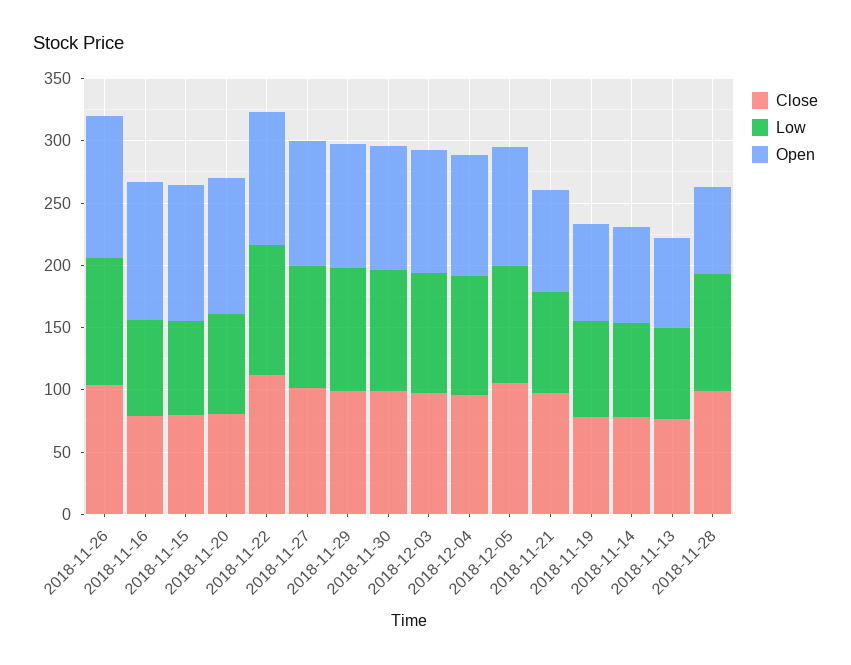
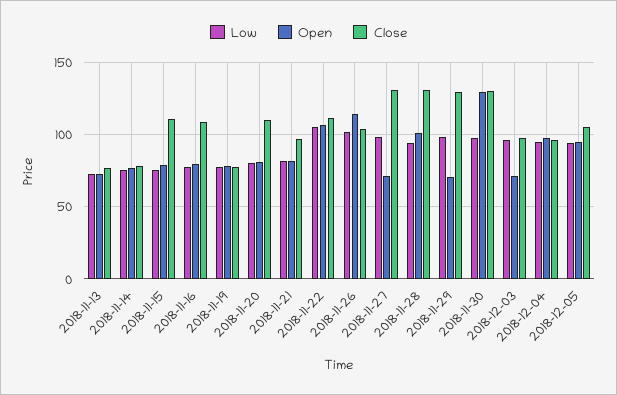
Close, 2018-11-16: 80 -> 110
Open, 2018-11-16: 110 -> 80
Close, 2018-11-15: 80 -> 110
Open, 2018-11-15: 110 -> 80
Close, 2018-11-20: 80 -> 110
Open, 2018-11-20: 110 -> 80
Close, 2018-11-27: 100 -> 130
Open, 2018-11-27: 100 -> 70
Close, 2018-11-29: 100 -> 130
Open, 2018-11-29: 100 -> 70
Close, 2018-11-30: 100 -> 130
Open, 2018-11-30: 100 -> 130
Open, 2018-12-03: 100 -> 70
Close, 2018-11-28: 100 -> 130
Open, 2018-11-28: 70 -> 100

